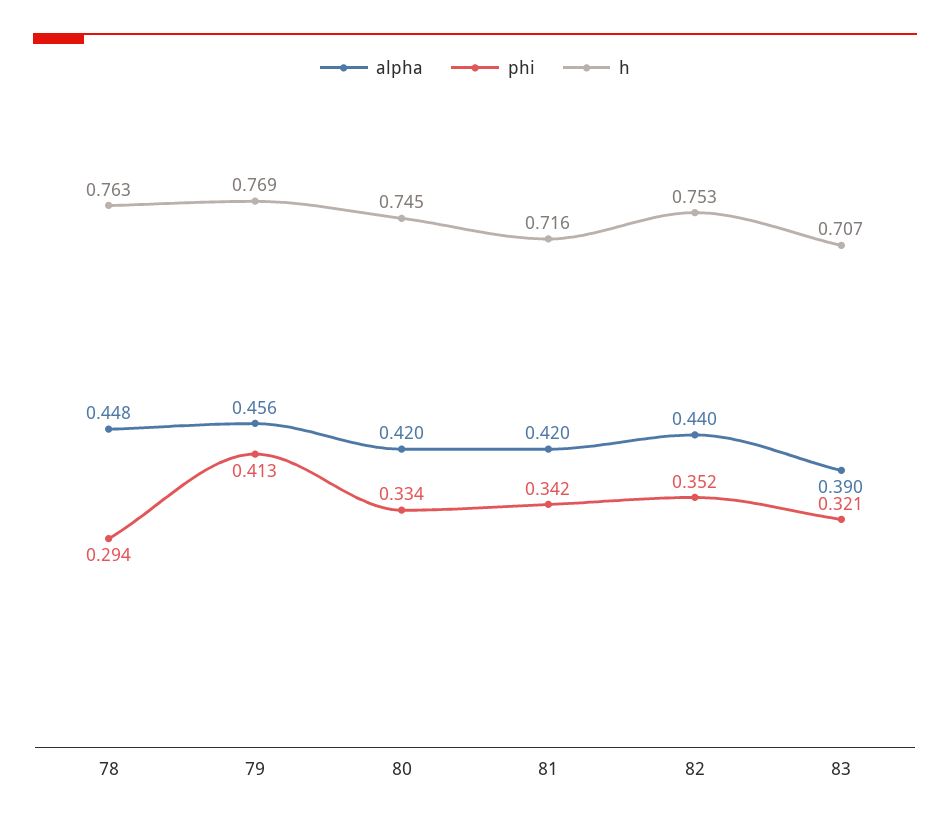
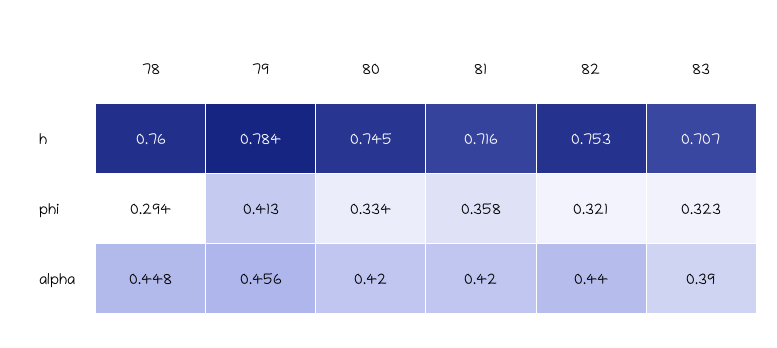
h, 78: 0.763 -> 0.76
h, 79: 0.769 -> 0.784
phi, 81: 0.342 -> 0.358
phi, 82: 0.352 -> 0.321
phi, 83: 0.321 -> 0.323

